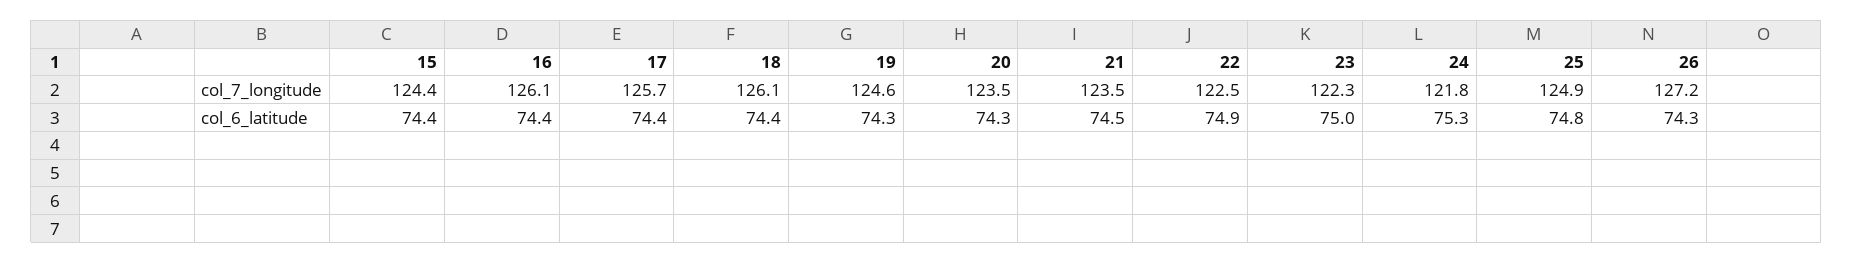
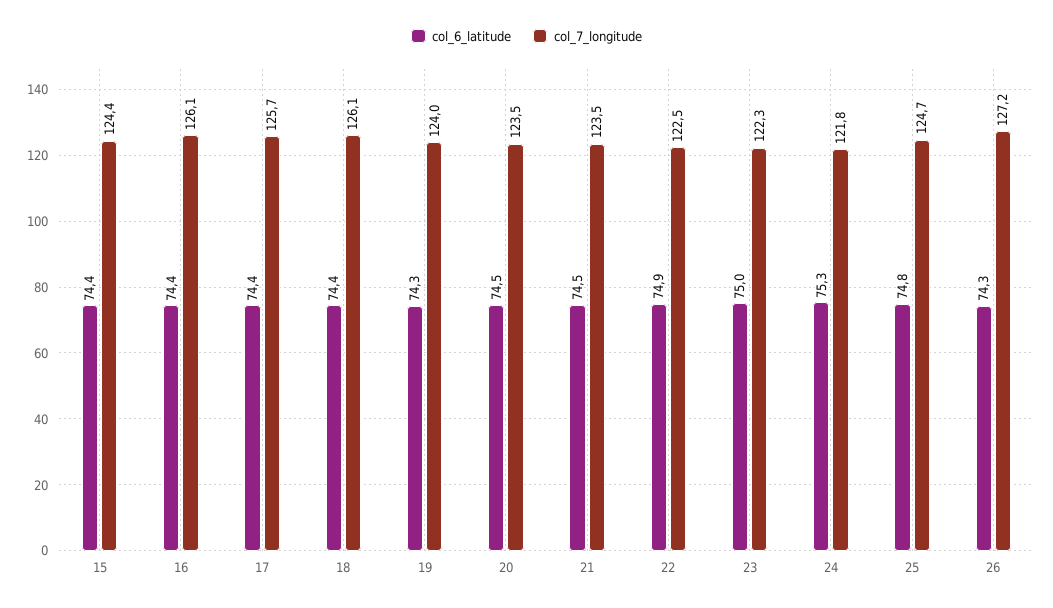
col_7_longitude, 19: 124.6 -> 124
col_7_longitude, 25: 124.9 -> 124.7
col_6_latitude, 20: 74.3 -> 74.5

